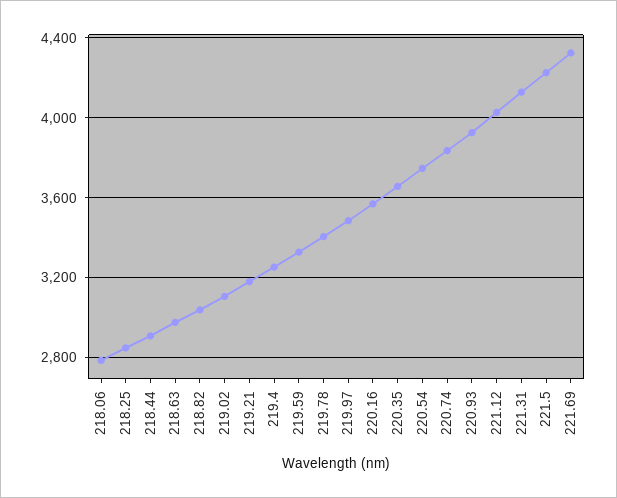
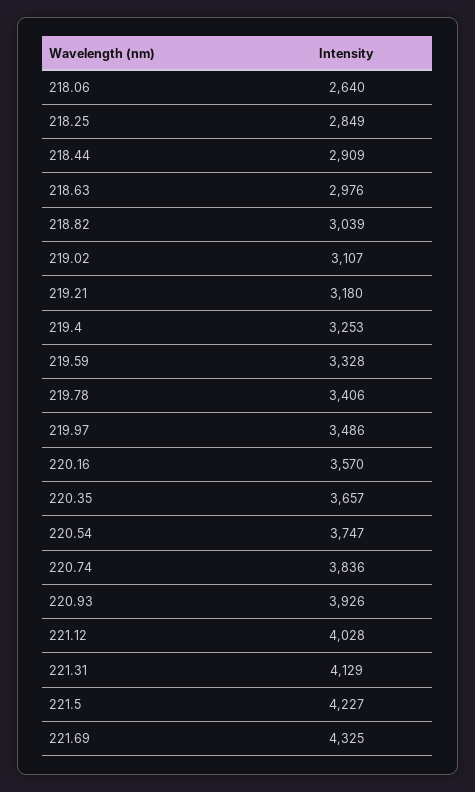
218.06: 2800 -> 2640

